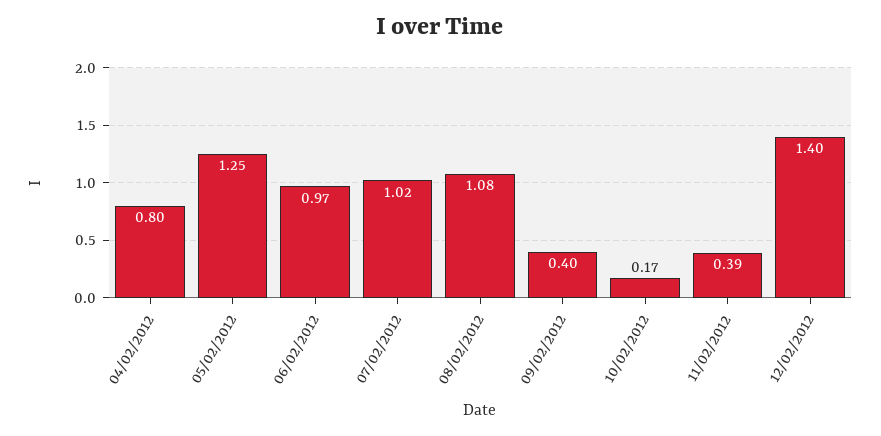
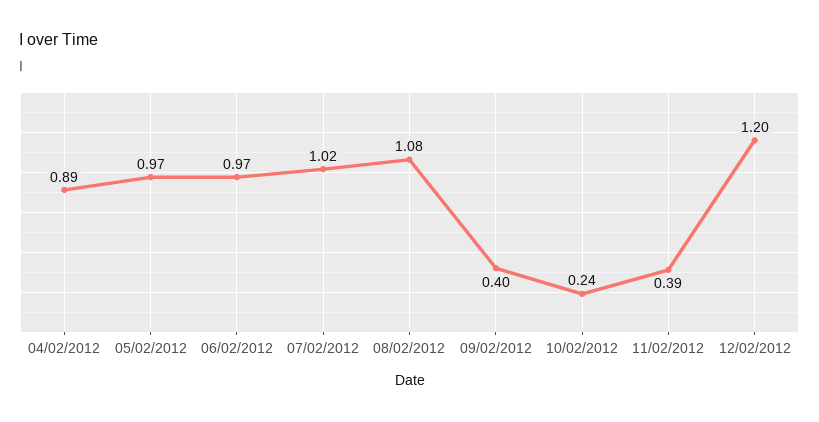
04/02/2012: 0.8 -> 0.89
05/02/2012: 1.25 -> 0.97
10/02/2012: 0.17 -> 0.24
12/02/2012: 1.4 -> 1.2

